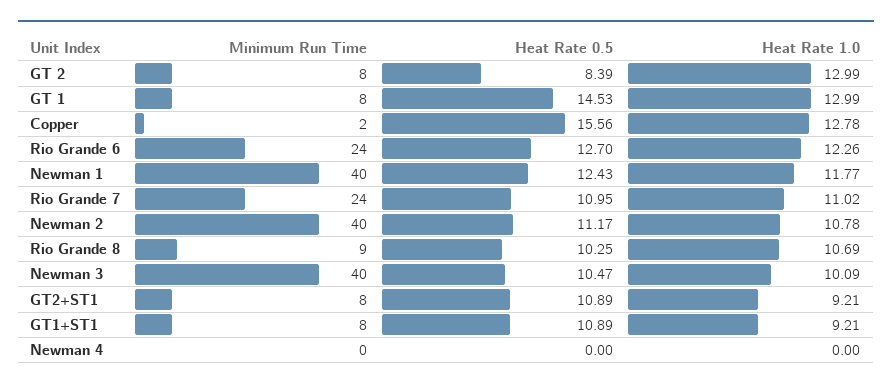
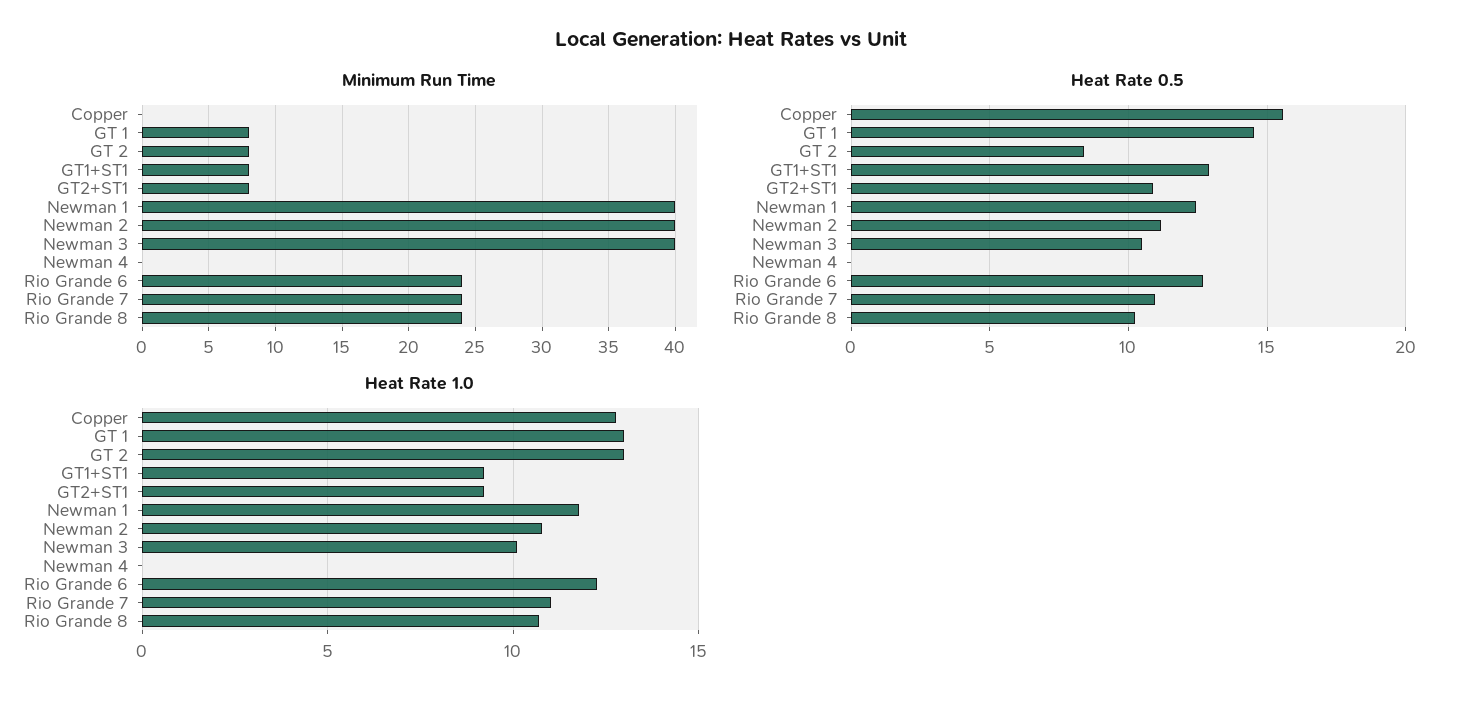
Minimum Run Time, Copper: 2 -> 0
Minimum Run Time, Rio Grande 8: 9 -> 24
Heat Rate 0.5, GT1+ST1: 10.89 -> 13

